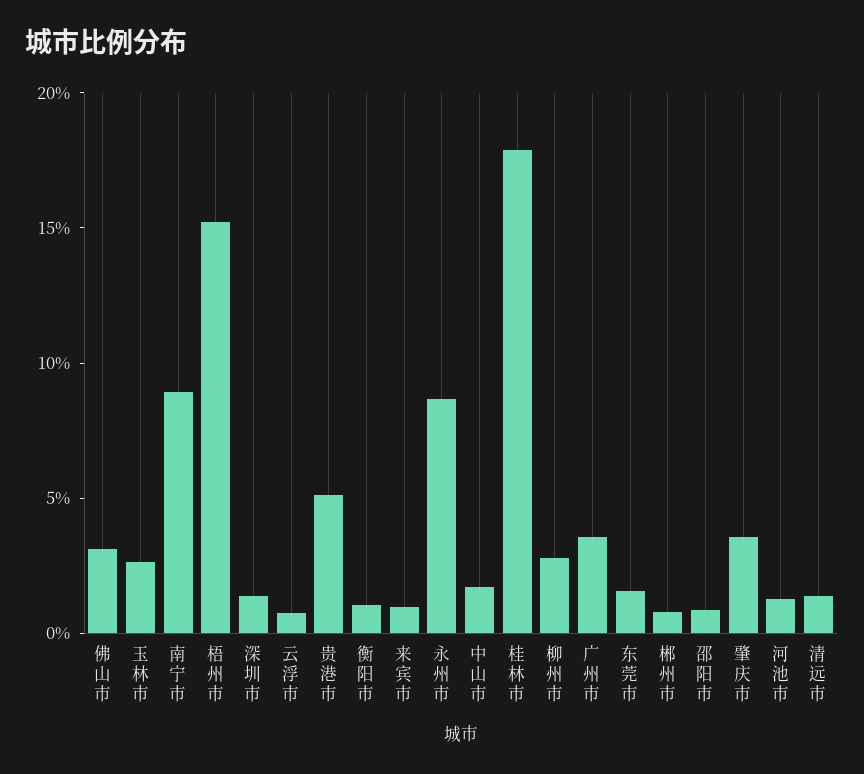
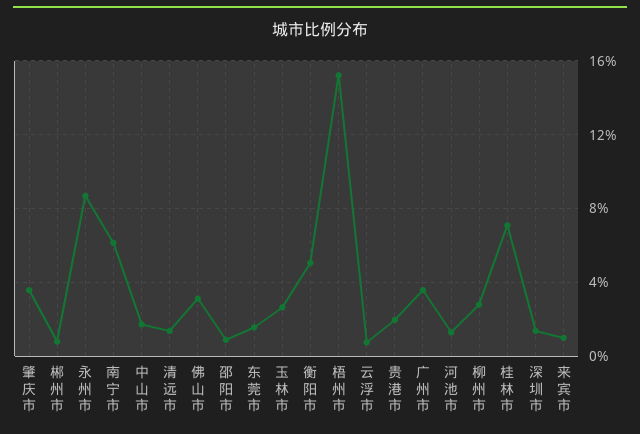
南宁市: 9 -> 6
贵港市: 5 -> 2
衡阳市: 1 -> 5
桂林市: 18 -> 7

